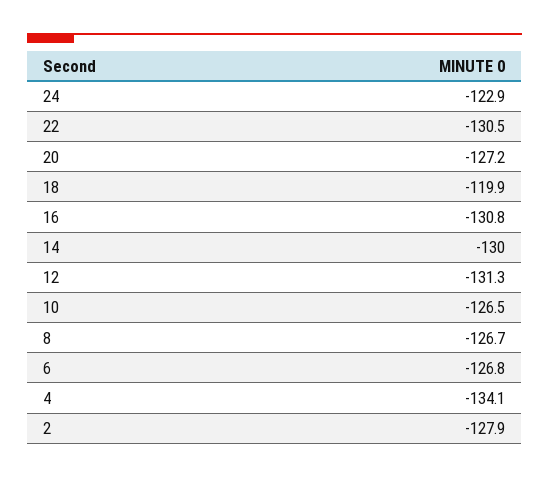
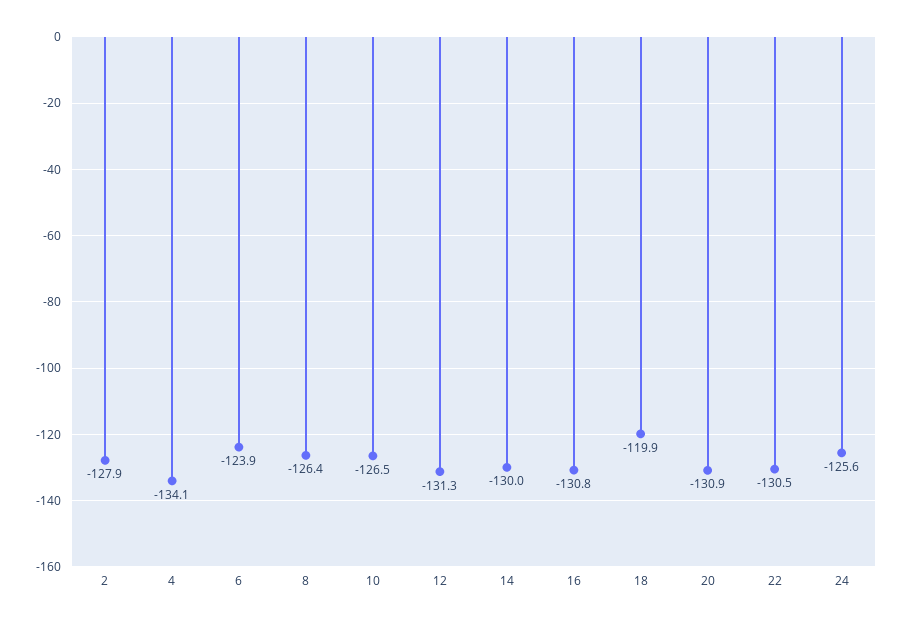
24: -122.9 -> -125.6
20: -127.2 -> -130.9
8: -126.7 -> -126.4
6: -126.8 -> -123.9

